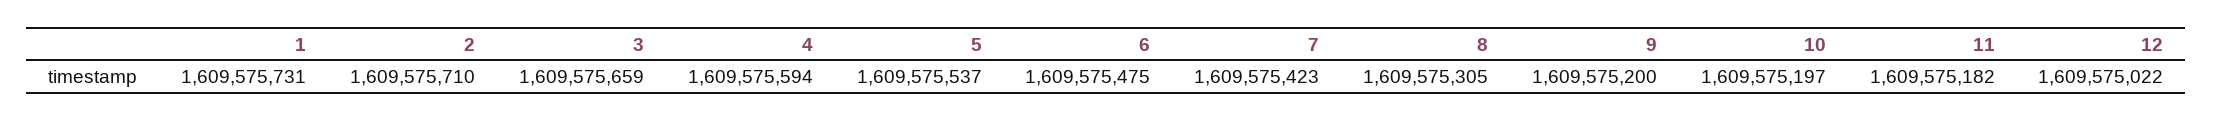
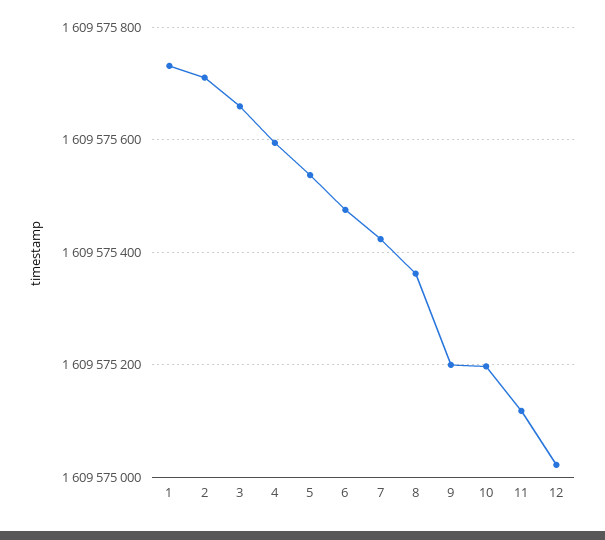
8: 1609575305 -> 1609575360
11: 1609575182 -> 1609575120

